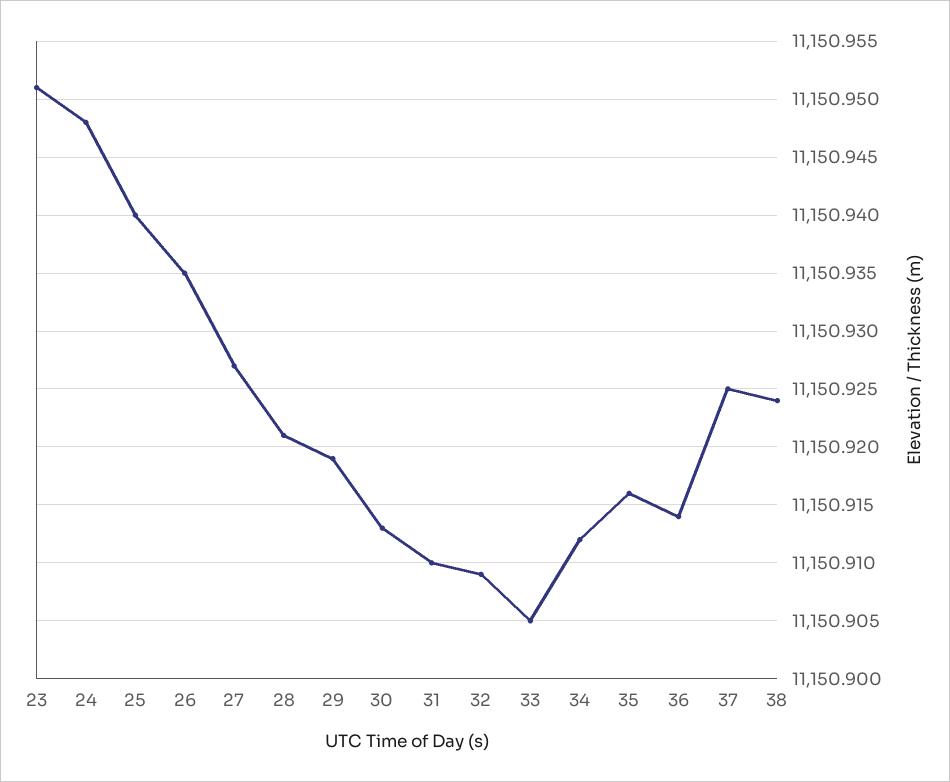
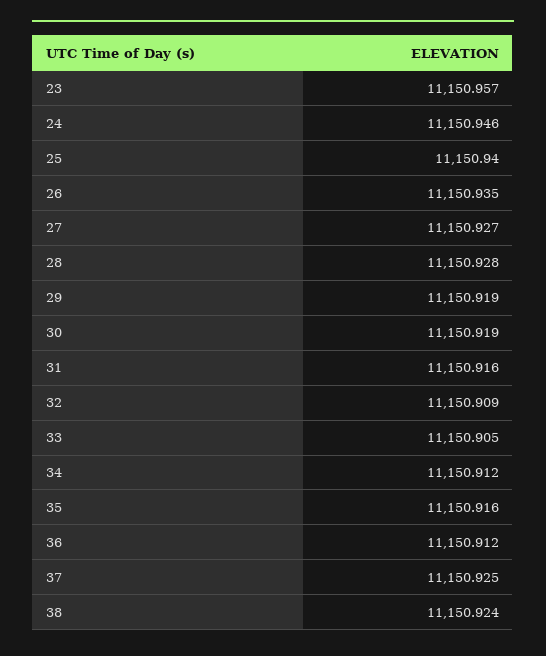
23: 11150.951 -> 11150.957
24: 11150.948 -> 11150.946
28: 11150.921 -> 11150.928
30: 11150.913 -> 11150.919
31: 11150.91 -> 11150.916
36: 11150.914 -> 11150.912

